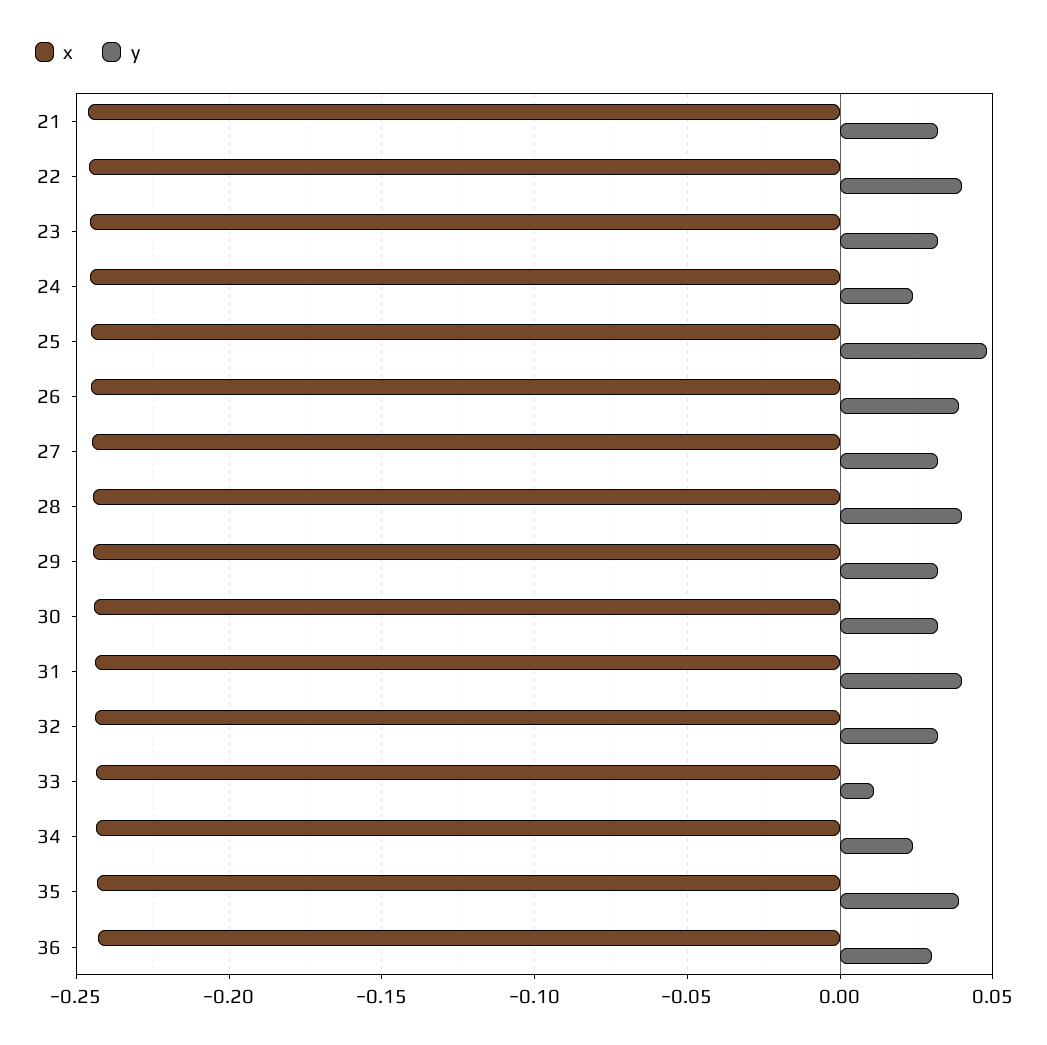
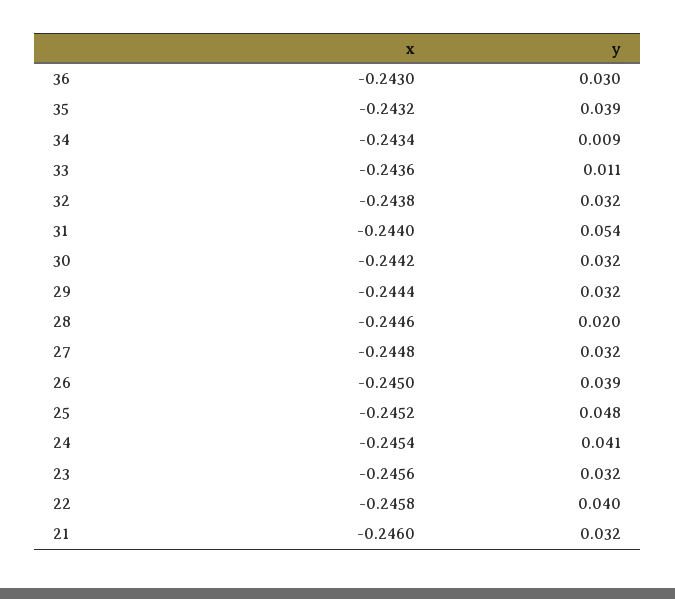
y, 24: 0.025 -> 0.041
y, 28: 0.04 -> 0.02
y, 31: 0.04 -> 0.054
y, 34: 0.025 -> 0.009

